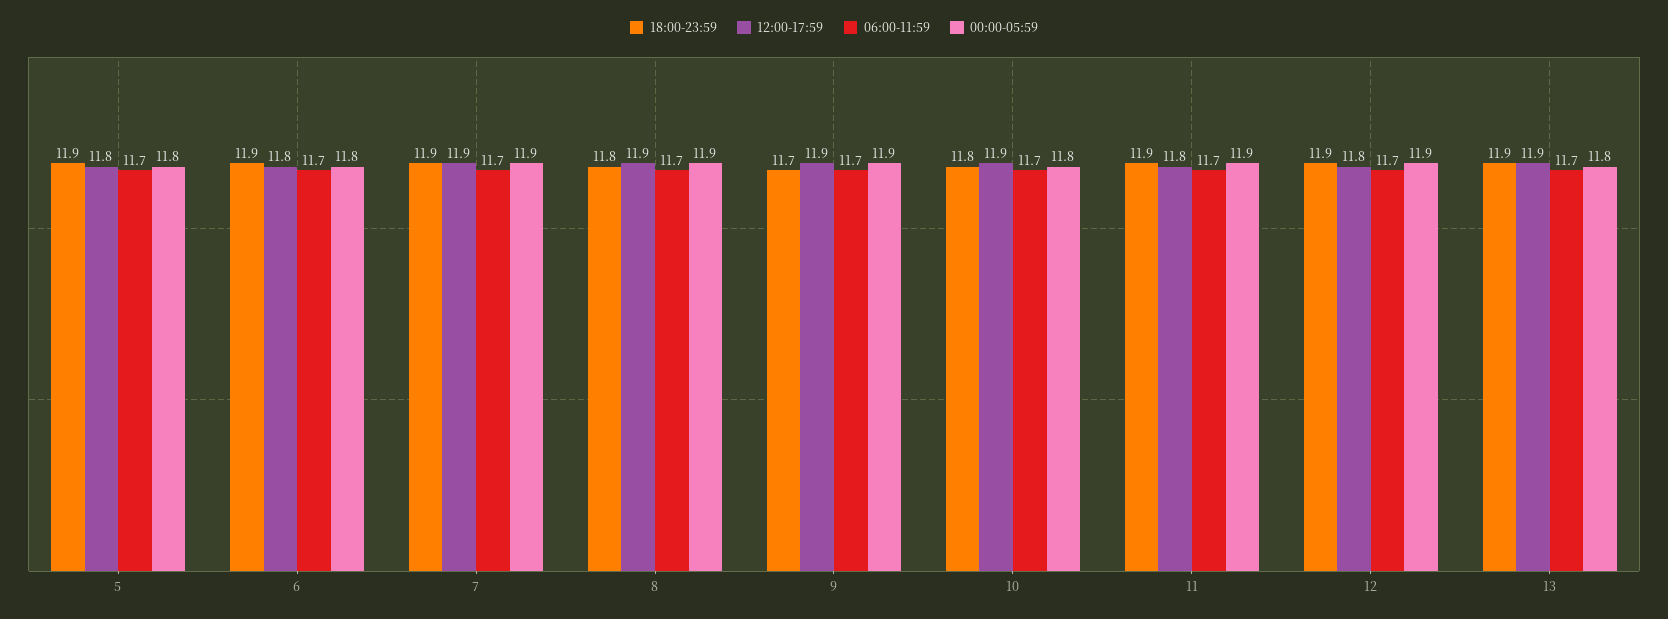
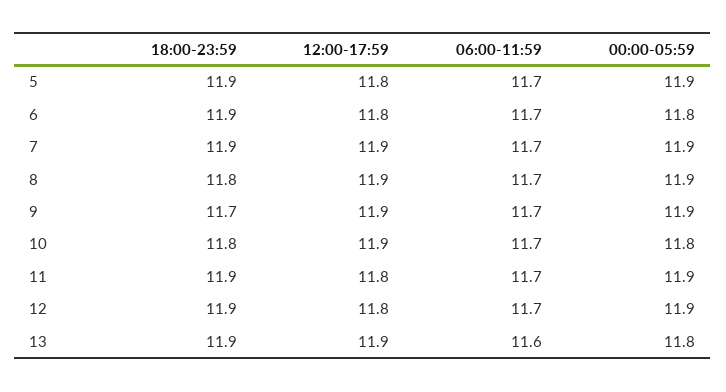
00:00-05:59, 5: 11.8 -> 11.9
06:00-11:59, 13: 11.7 -> 11.6

